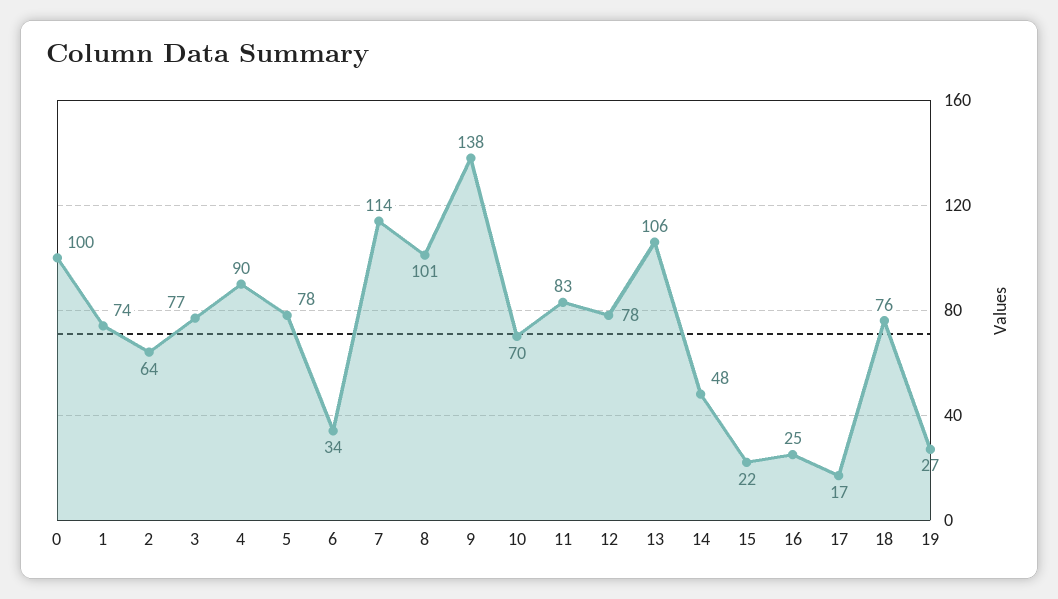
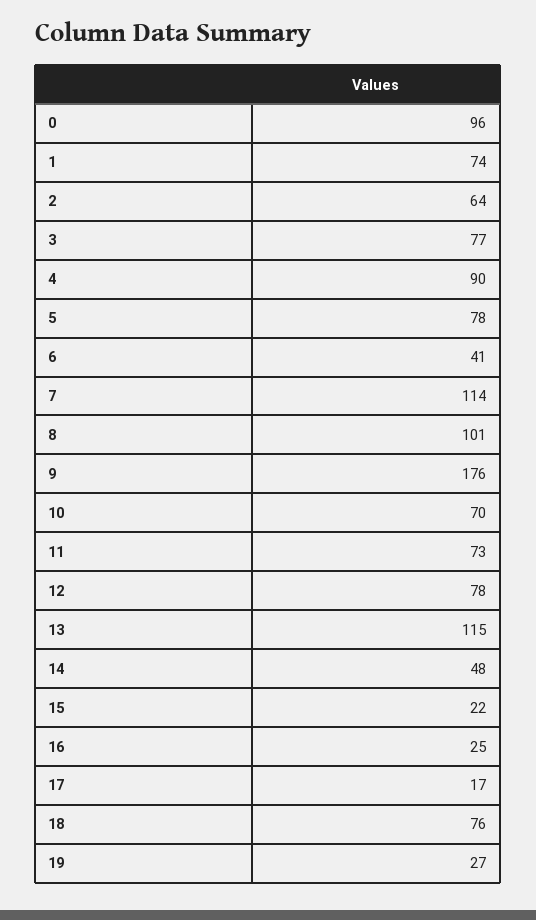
0: 100 -> 96
6: 34 -> 41
9: 138 -> 176
11: 83 -> 73
13: 106 -> 115

